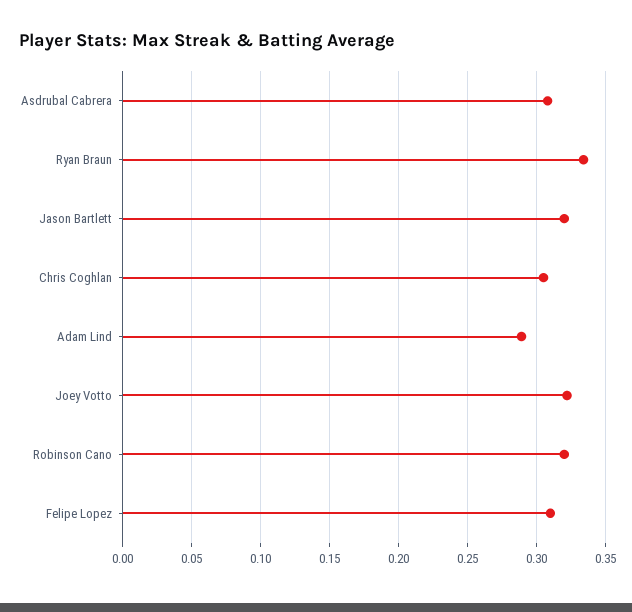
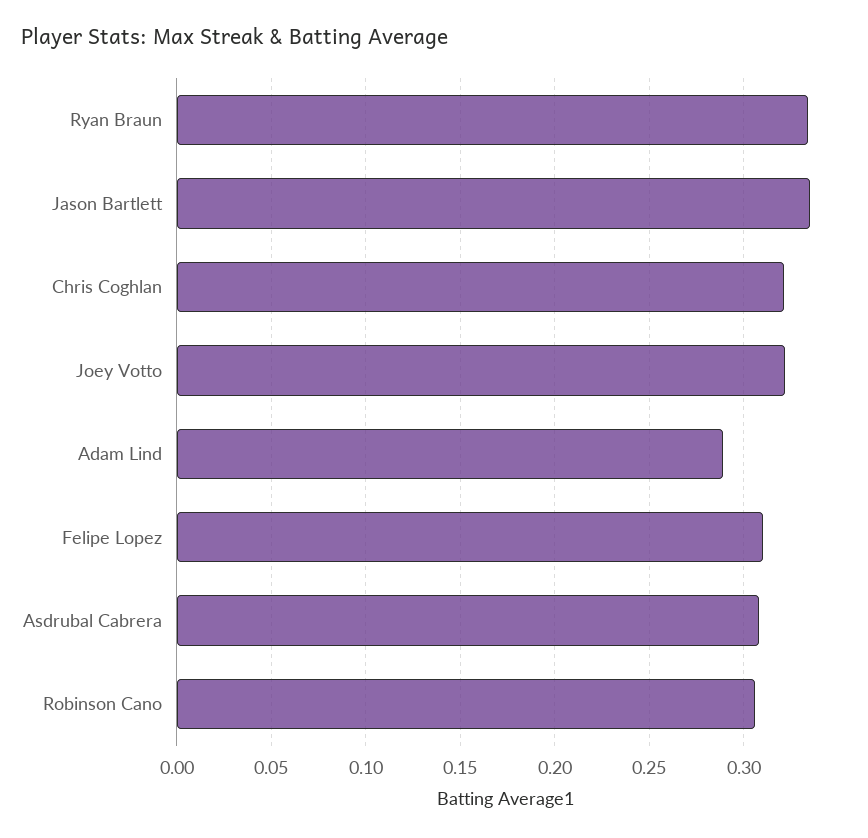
Jason Bartlett: 0.32 -> 0.335
Chris Coghlan: 0.305 -> 0.32
Robinson Cano: 0.32 -> 0.305

